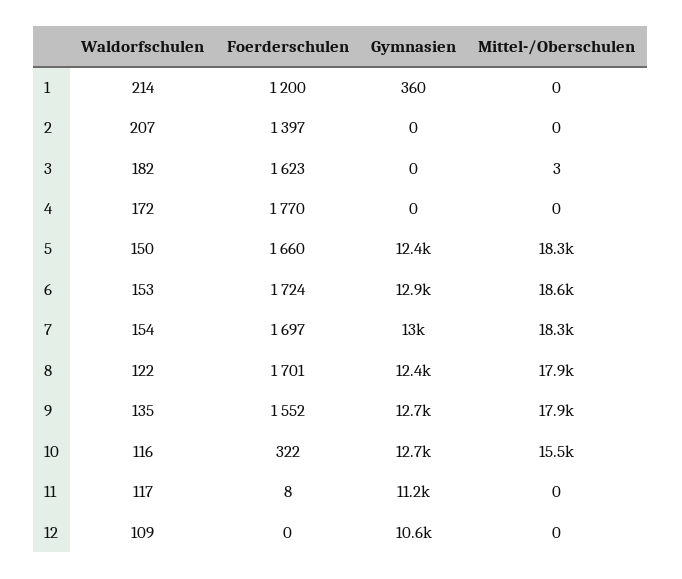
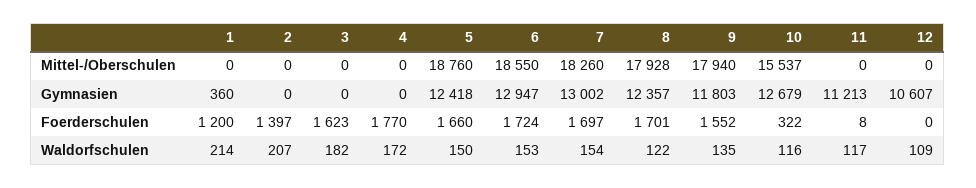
Mittel-/Oberschulen, 3: 3 -> 0
Mittel-/Oberschulen, 5: 18300 -> 18760
Gymnasien, 9: 12700 -> 11803

